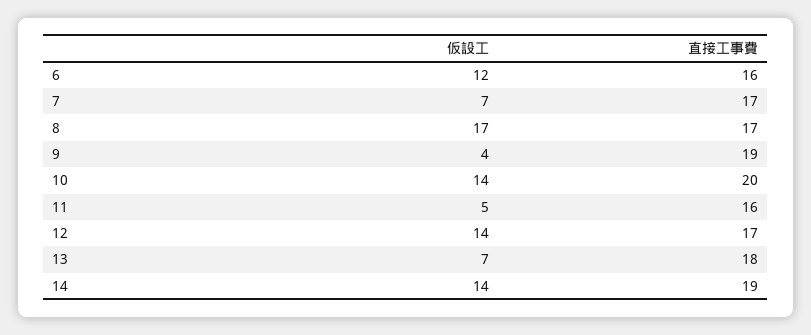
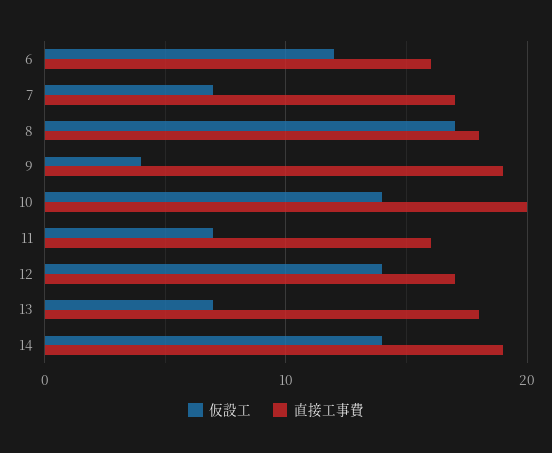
直接工事費, 8: 17 -> 18
仮設工, 11: 5 -> 7

